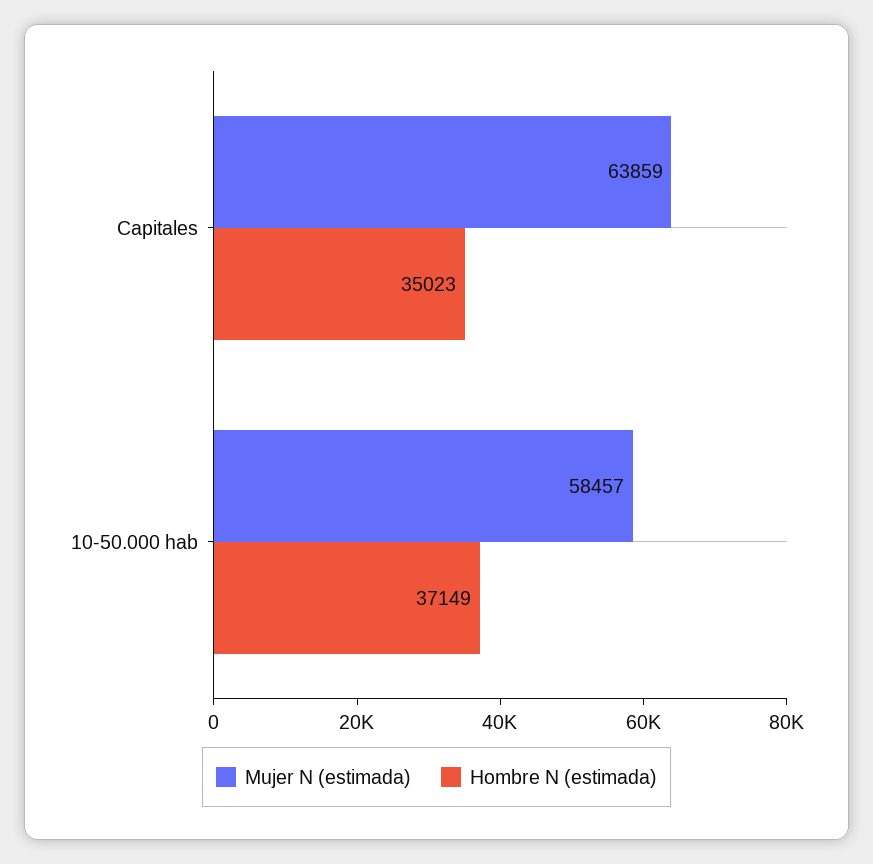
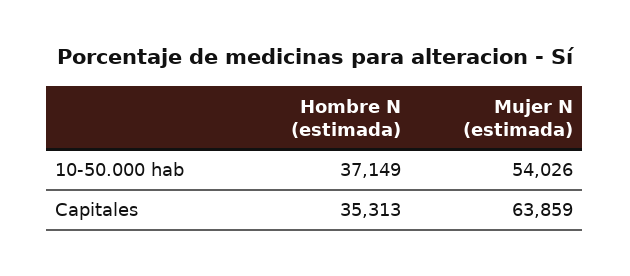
Hombre N (estimada), Capitales: 35023 -> 35313
Mujer N (estimada), 10-50.000 hab: 58457 -> 54026

